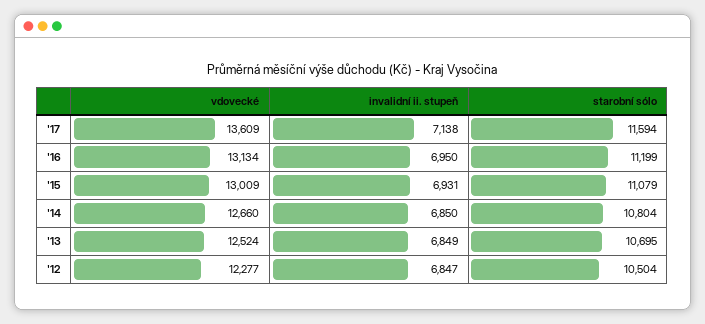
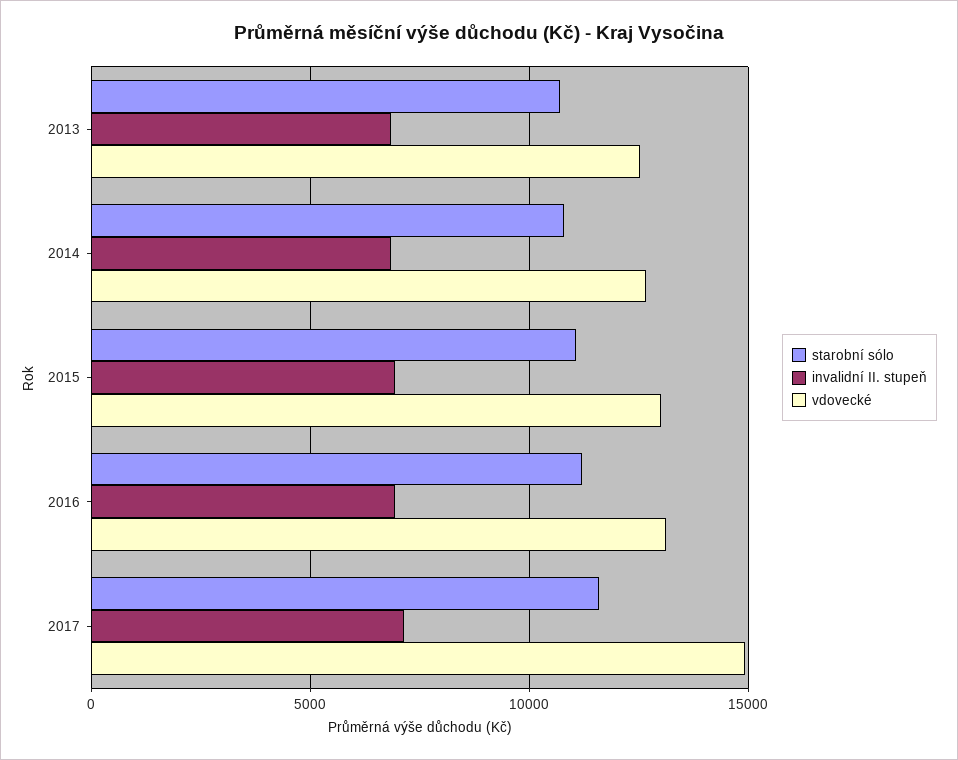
vdovecké, '17: 13609 -> 15000
vdovecké, '12: 12277 -> none
invalidní ii. stupeň, '12: 6847 -> none
starobní sólo, '12: 10504 -> none

